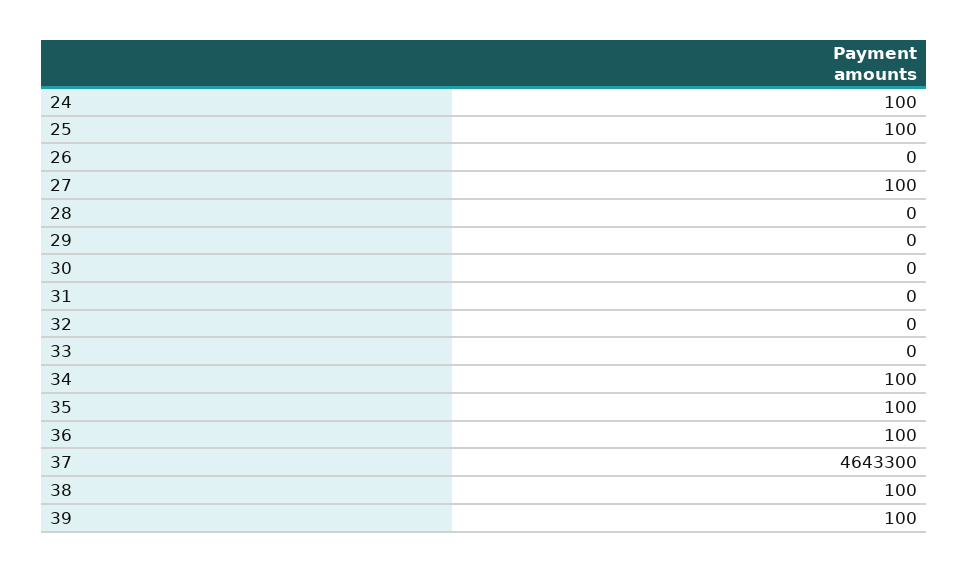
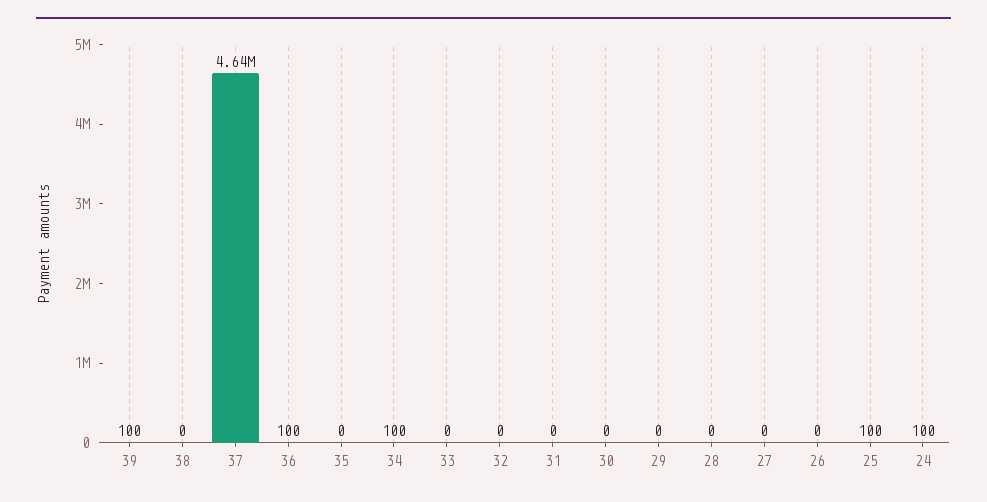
27: 100 -> 0
35: 100 -> 0
38: 100 -> 0

